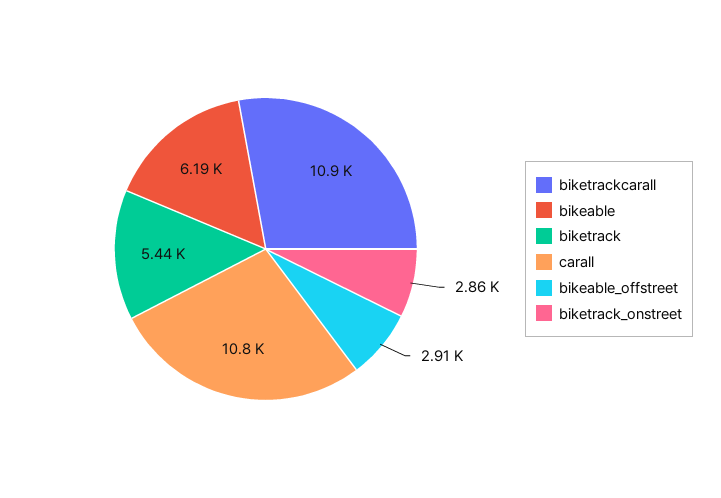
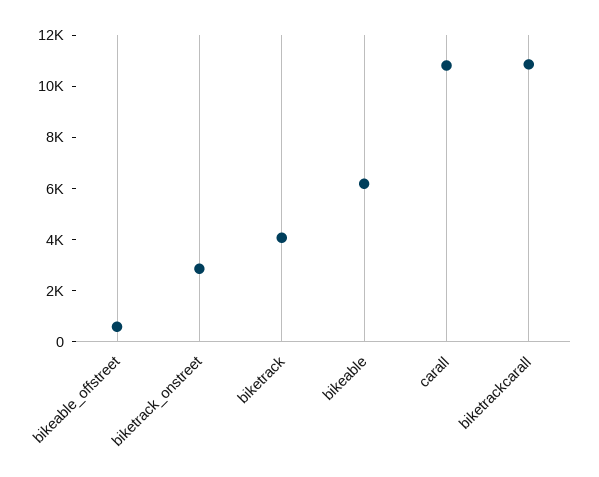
biketrack: 5440 -> 4000
bikeable_offstreet: 2910 -> 500

